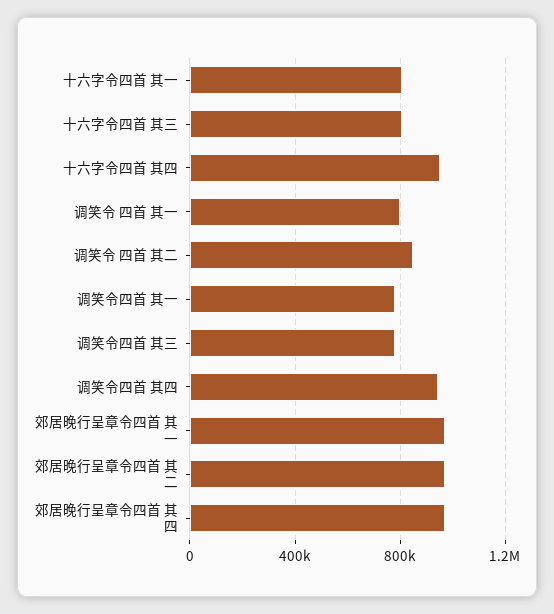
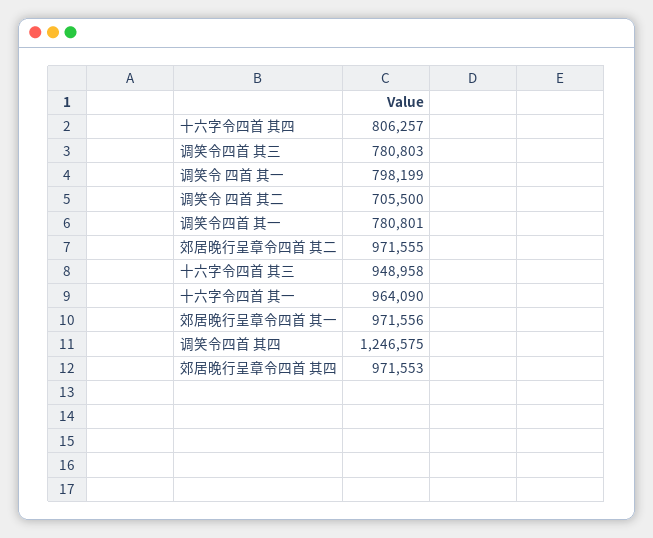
十六字令四首 其一: 800000 -> 964090
十六字令四首 其三: 800000 -> 948958
十六字令四首 其四: 950000 -> 806257
调笑令 四首 其二: 850000 -> 705500
调笑令四首 其四: 950000 -> 1246575

